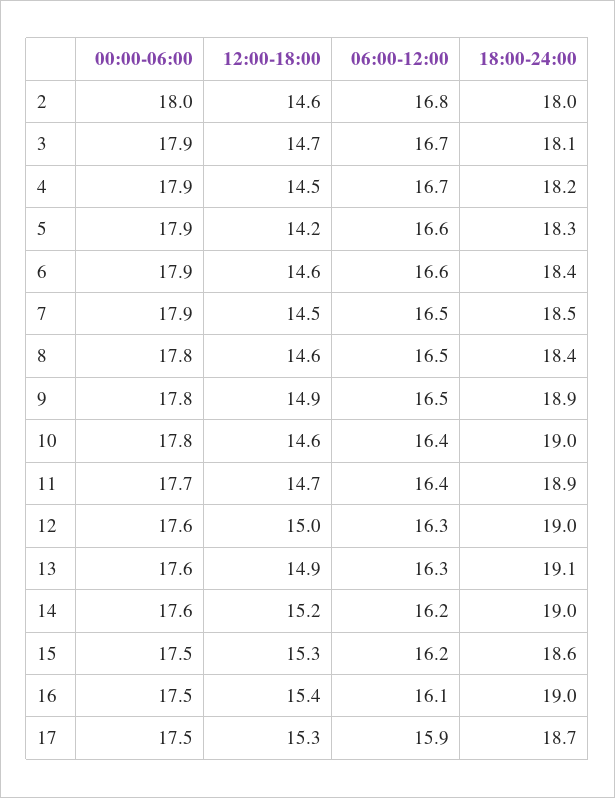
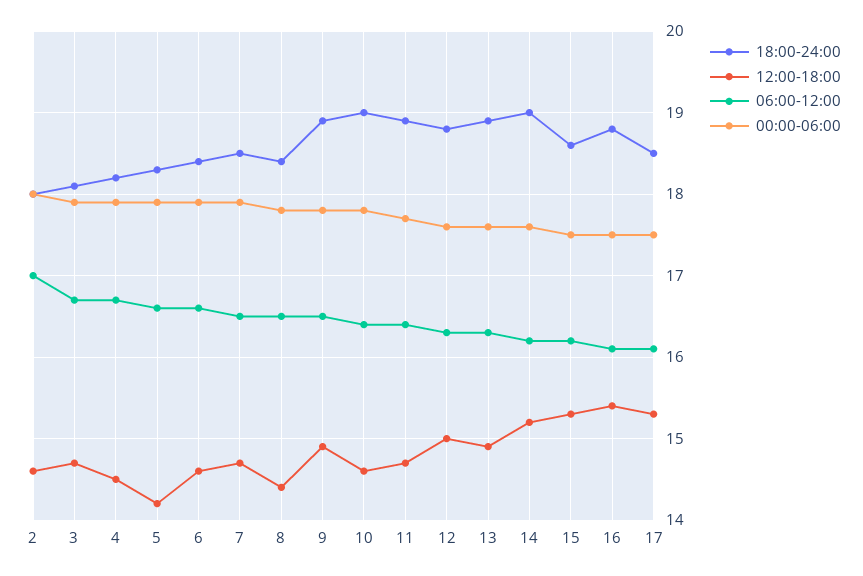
06:00-12:00, 2: 16.8 -> 17
12:00-18:00, 7: 14.5 -> 14.7
12:00-18:00, 8: 14.6 -> 14.4
18:00-24:00, 12: 19 -> 18.8
18:00-24:00, 13: 19.1 -> 18.9
18:00-24:00, 16: 19 -> 18.8
06:00-12:00, 17: 15.9 -> 16.1
18:00-24:00, 17: 18.7 -> 18.5

